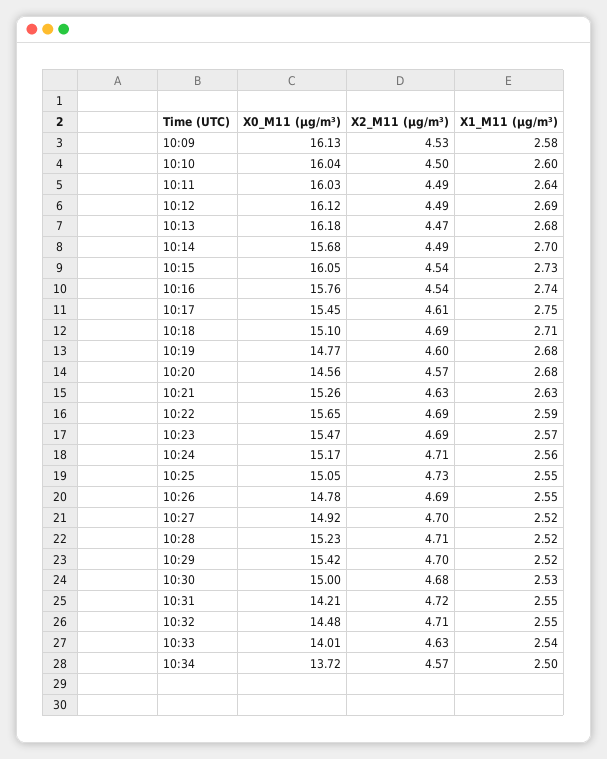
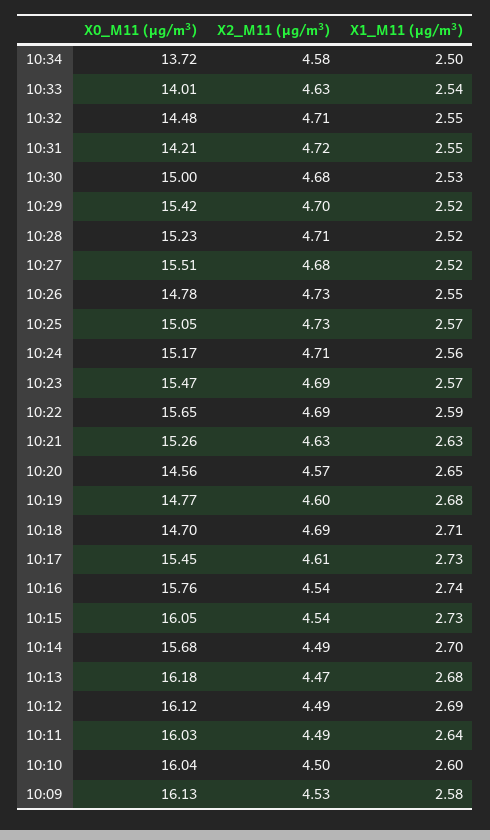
X1_M11 (μg/m³), 10:17: 2.75 -> 2.73
X0_M11 (μg/m³), 10:18: 15.1 -> 14.7
X1_M11 (μg/m³), 10:20: 2.68 -> 2.65
X1_M11 (μg/m³), 10:25: 2.55 -> 2.57
X2_M11 (μg/m³), 10:26: 4.69 -> 4.73
X0_M11 (μg/m³), 10:27: 14.92 -> 15.51
X2_M11 (μg/m³), 10:27: 4.7 -> 4.68
X2_M11 (μg/m³), 10:34: 4.57 -> 4.58

